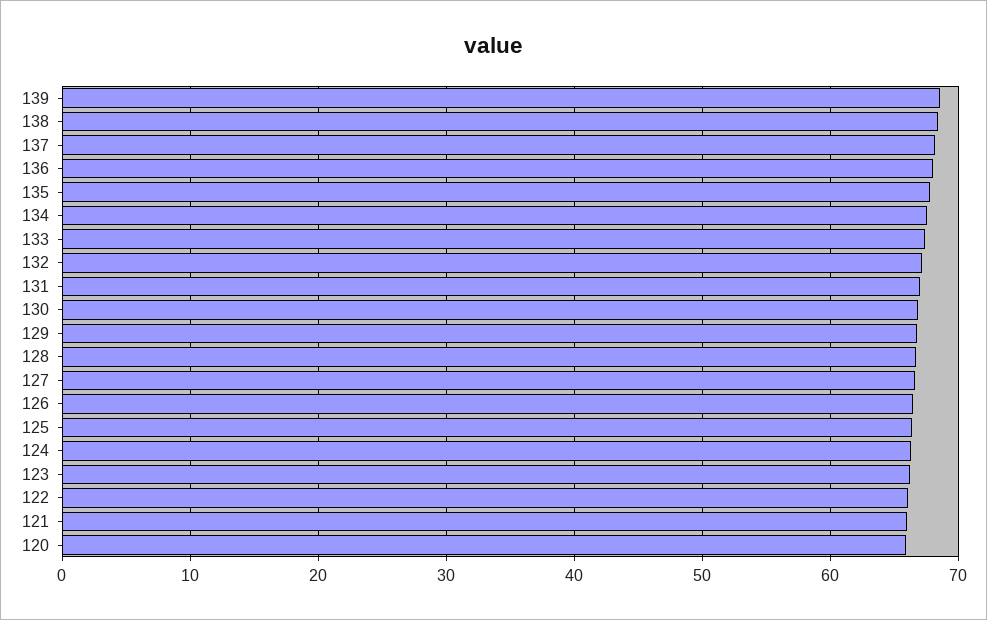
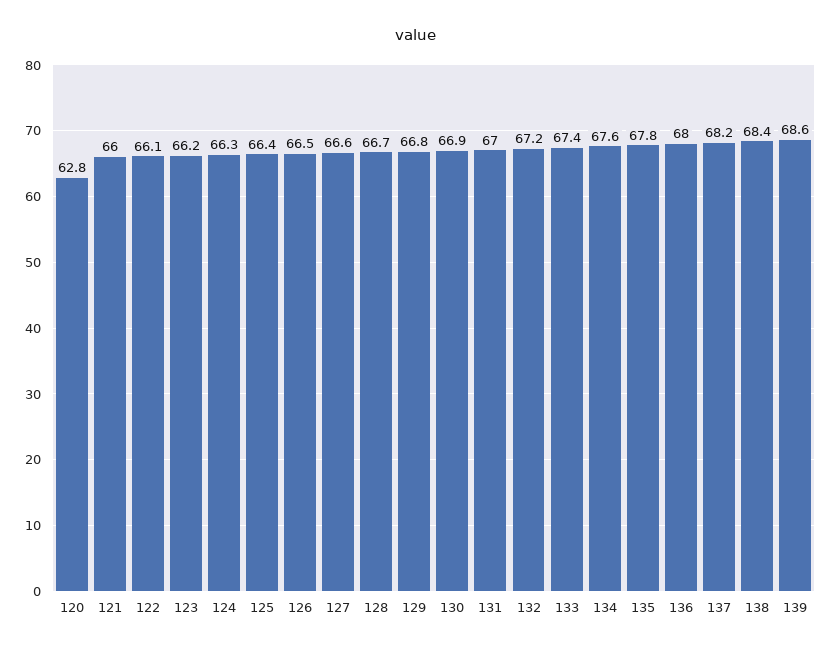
120: 66 -> 62.8

